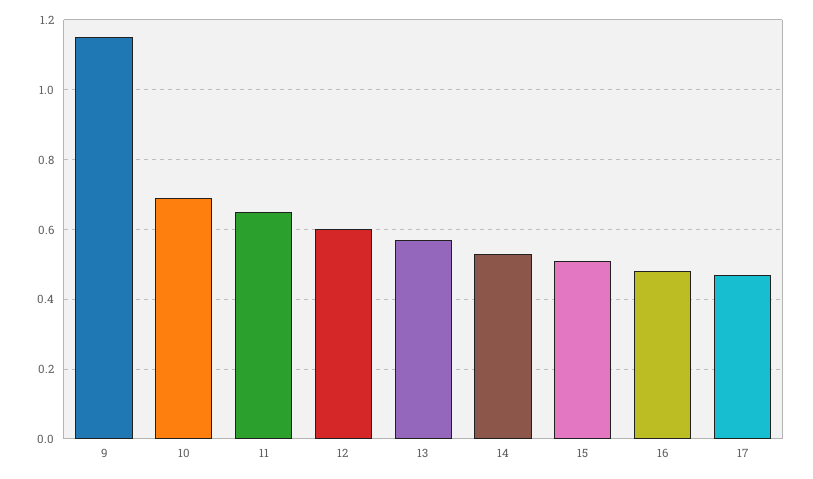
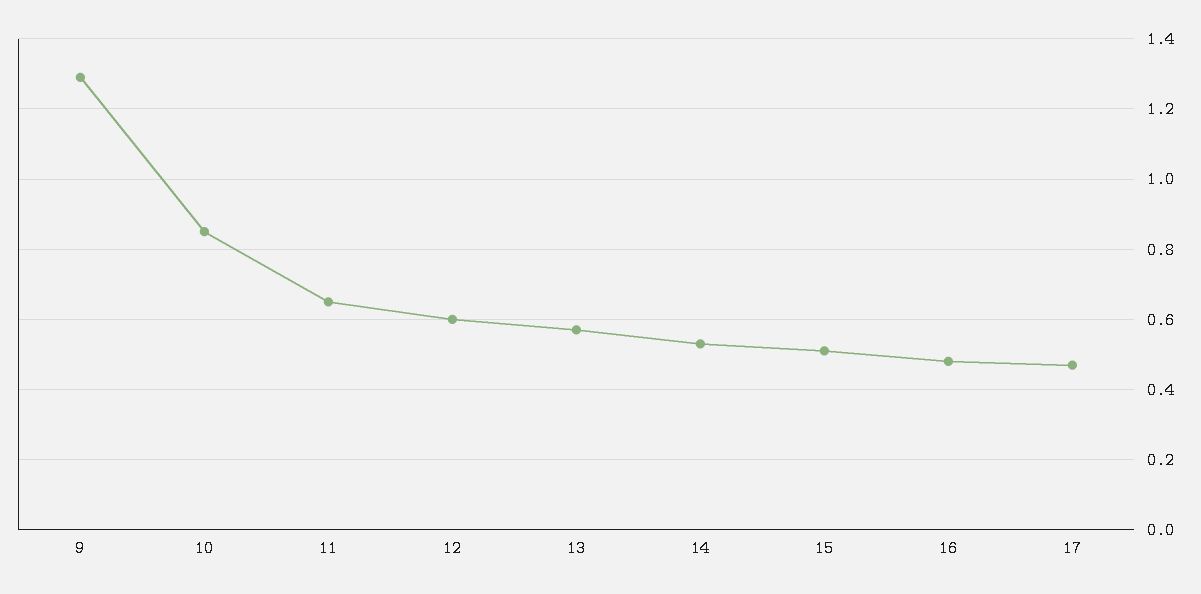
9: 1.15 -> 1.3
10: 0.7 -> 0.85

